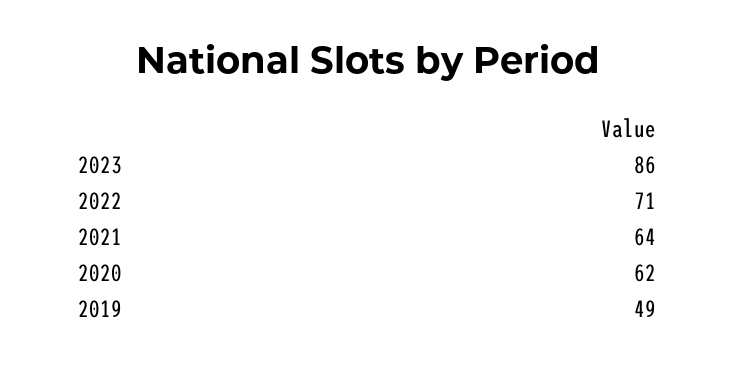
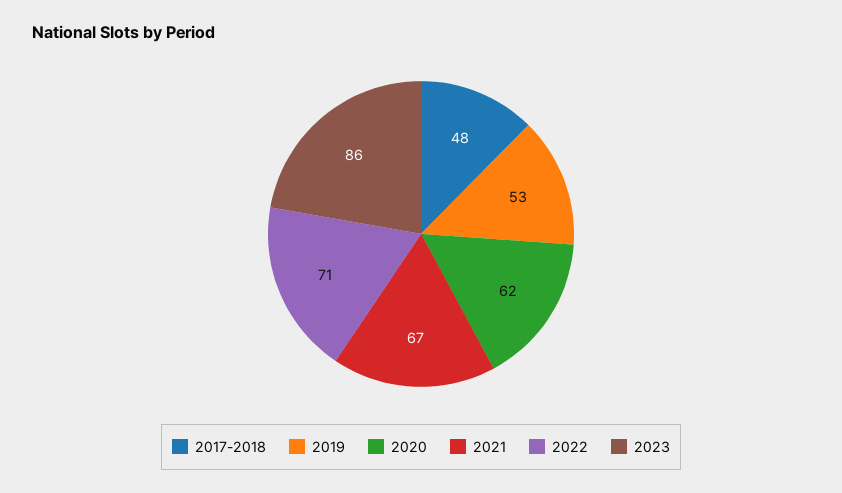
2021: 64 -> 67
2019: 49 -> 53
2017-2018: none -> 48

